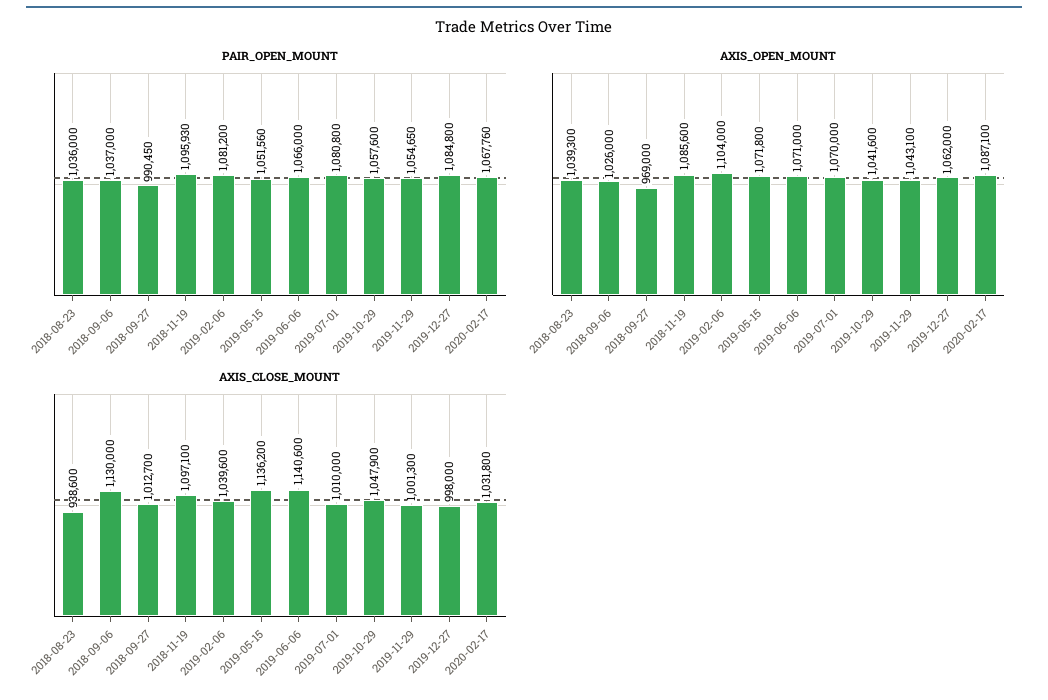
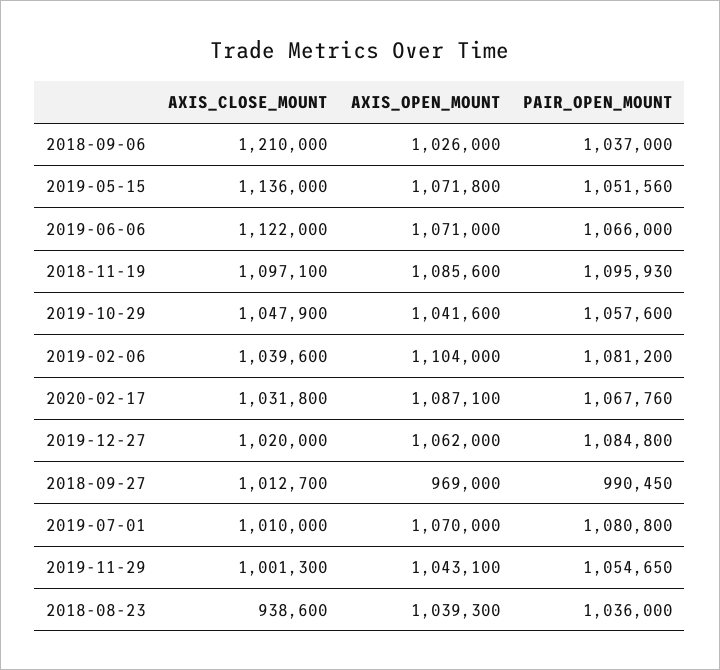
AXIS_CLOSE_MOUNT, 2018-09-06: 1130000 -> 1210000
AXIS_CLOSE_MOUNT, 2019-05-15: 1136200 -> 1136000
AXIS_CLOSE_MOUNT, 2019-06-06: 1140600 -> 1122000
AXIS_CLOSE_MOUNT, 2019-12-27: 998000 -> 1020000

